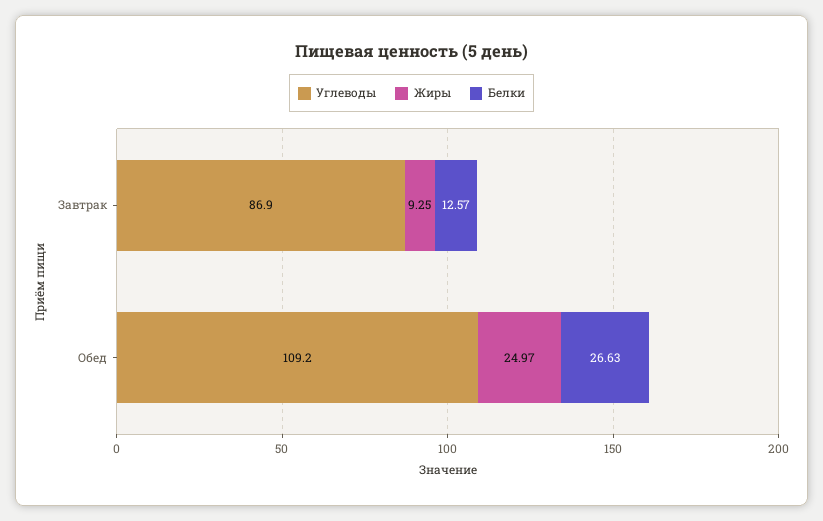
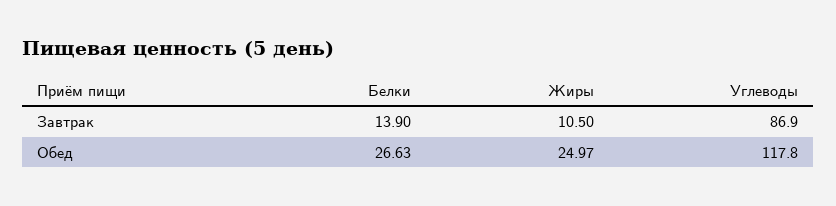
Жиры, Завтрак: 9.25 -> 10.5
Белки, Завтрак: 12.57 -> 13.9
Углеводы, Обед: 109.2 -> 117.8

